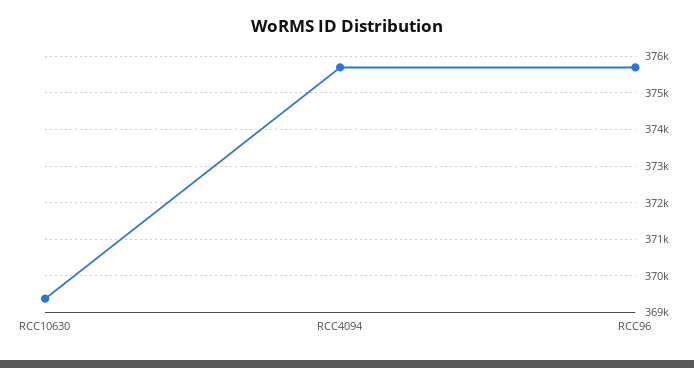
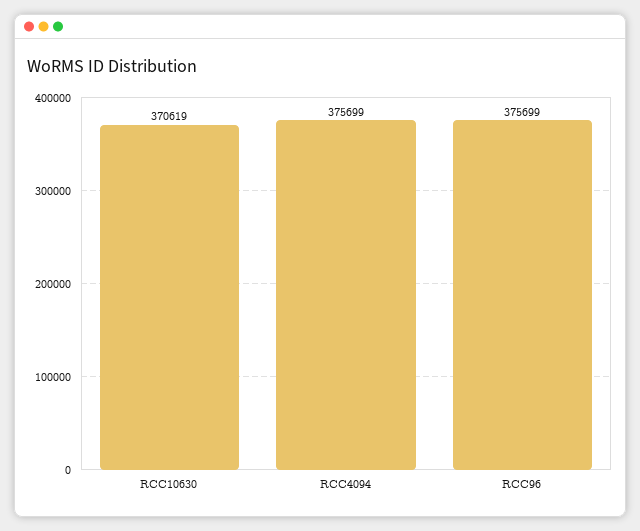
RCC10630: 369400 -> 370619

